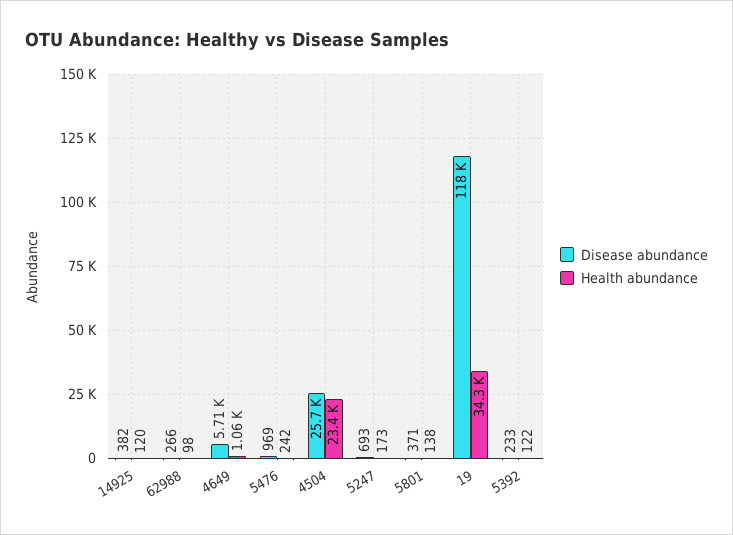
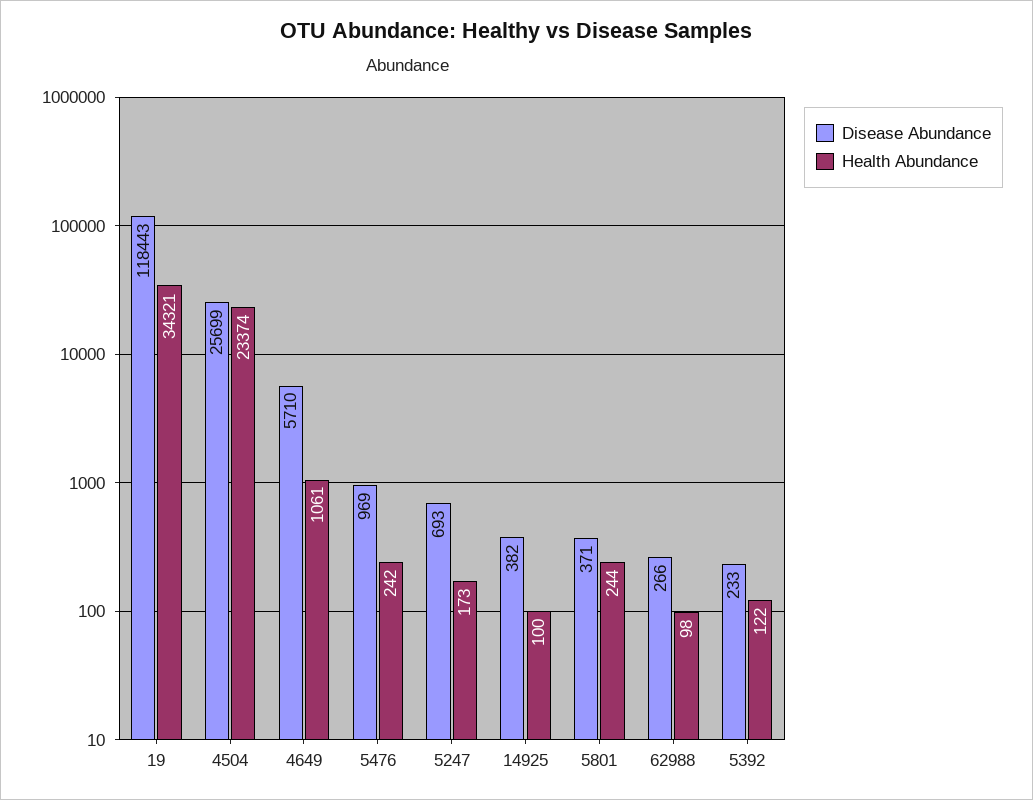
Health abundance, 14925: 120 -> 100
Health abundance, 5801: 138 -> 244

